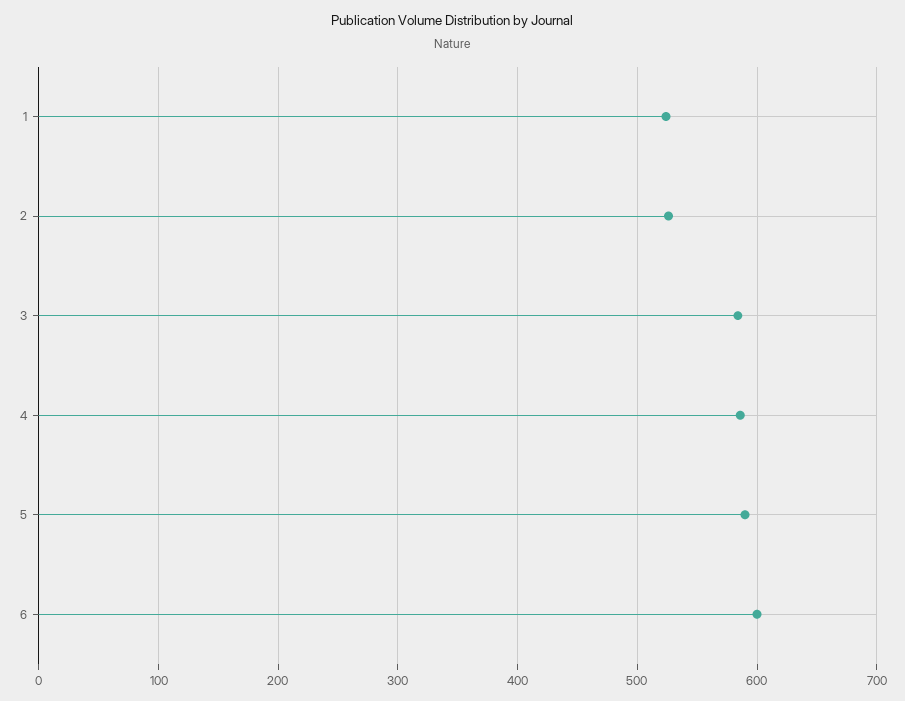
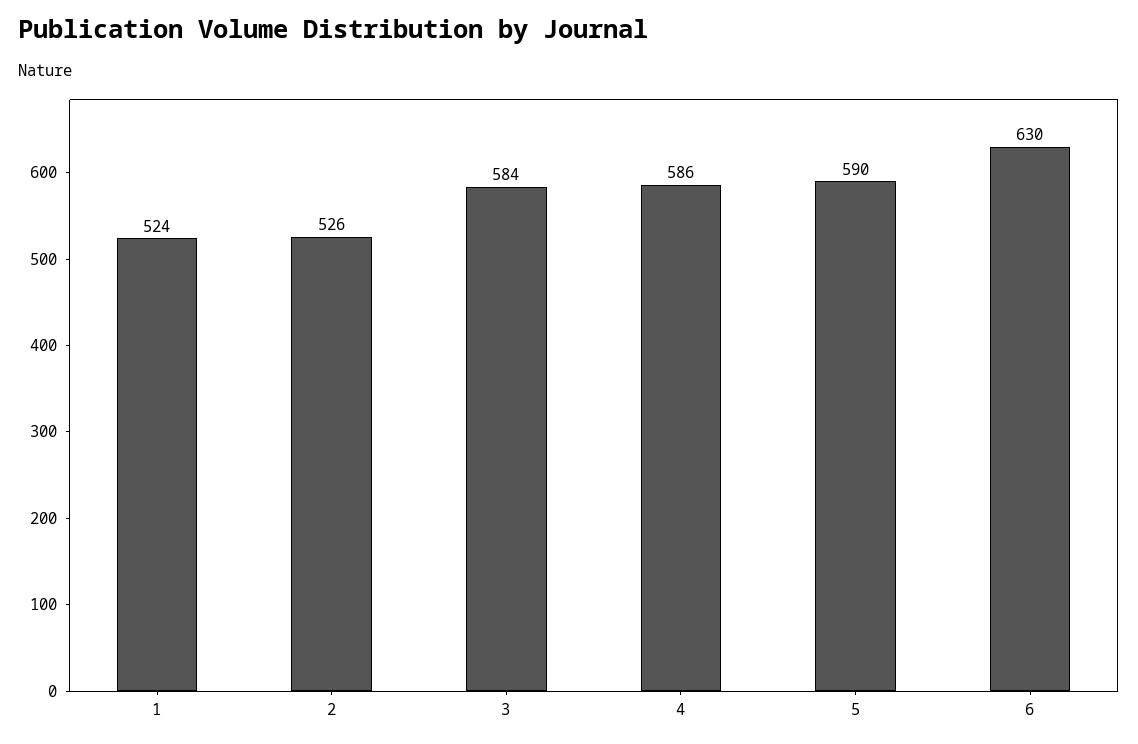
6: 600 -> 630

